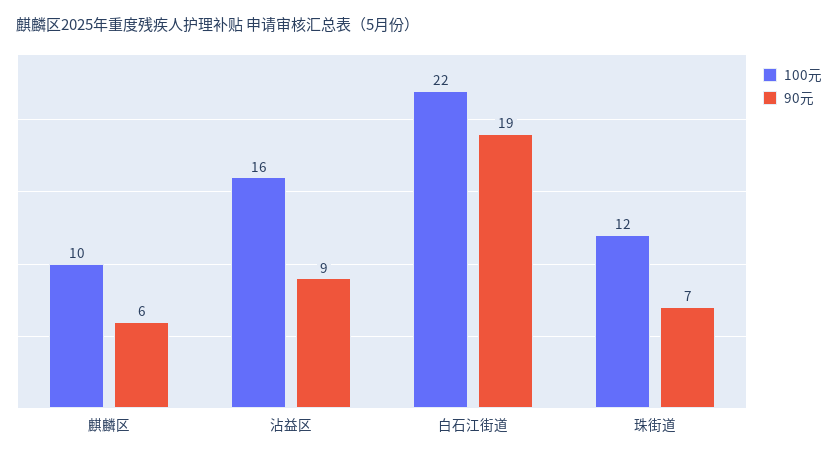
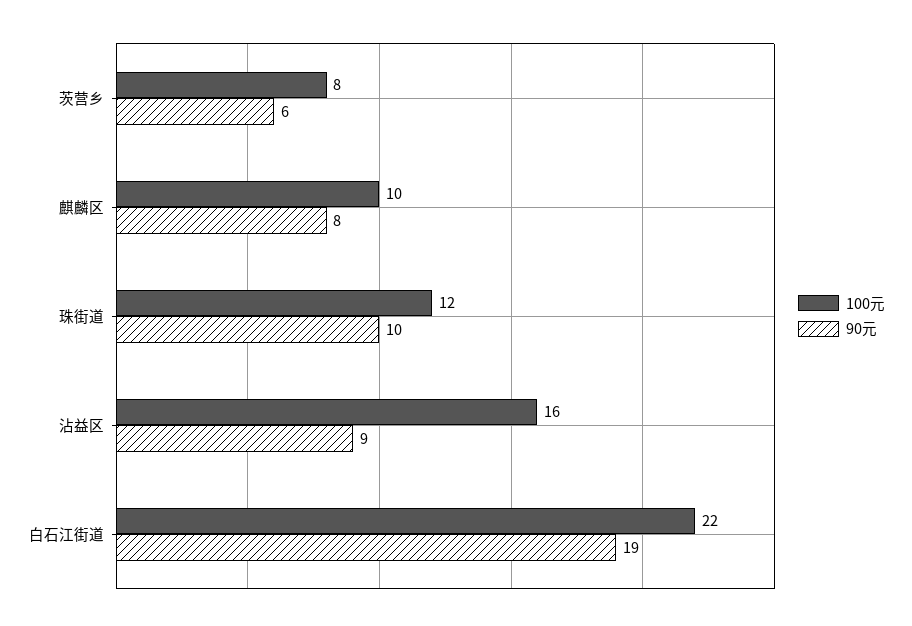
90元, 麒麟区: 6 -> 8
90元, 珠街道: 7 -> 10
100元, 茨营乡: none -> 8
90元, 茨营乡: none -> 6

